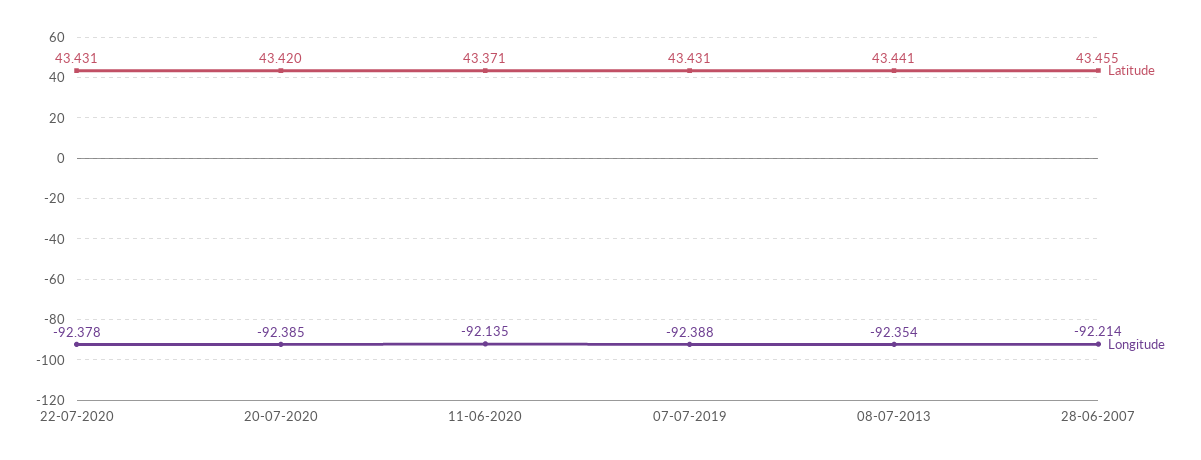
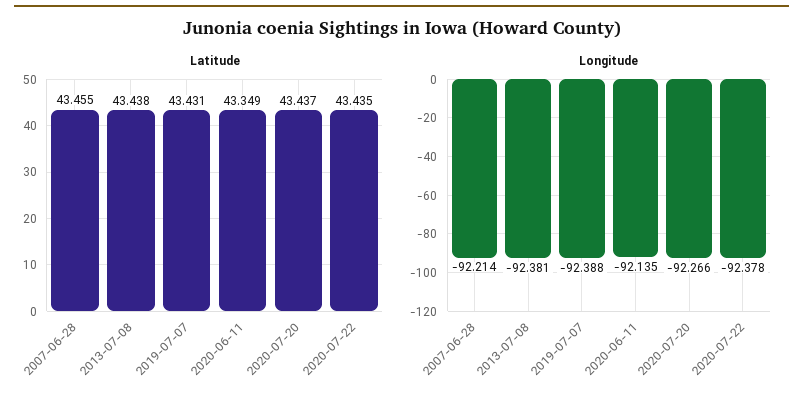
Latitude, 22-07-2020: 43.431 -> 43.435
Latitude, 20-07-2020: 43.42 -> 43.437
Longitude, 20-07-2020: -92.385 -> -92.266
Latitude, 11-06-2020: 43.371 -> 43.349
Latitude, 08-07-2013: 43.441 -> 43.438
Longitude, 08-07-2013: -92.354 -> -92.381

